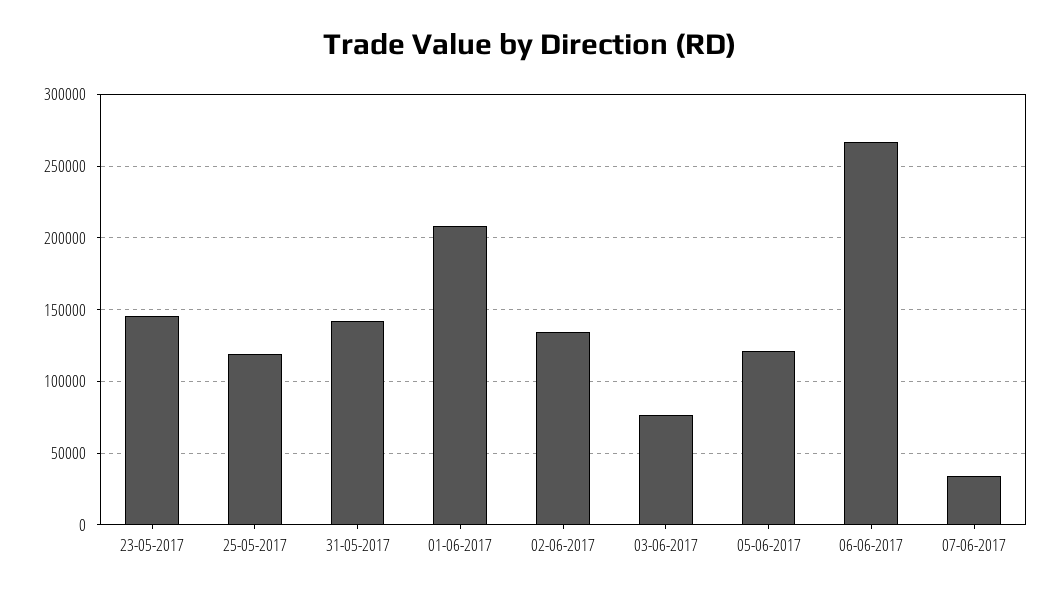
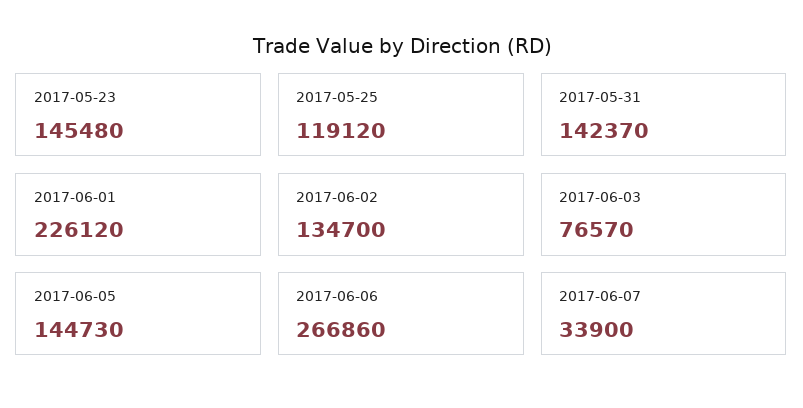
01-06-2017: 210000 -> 226120
05-06-2017: 120000 -> 144730

